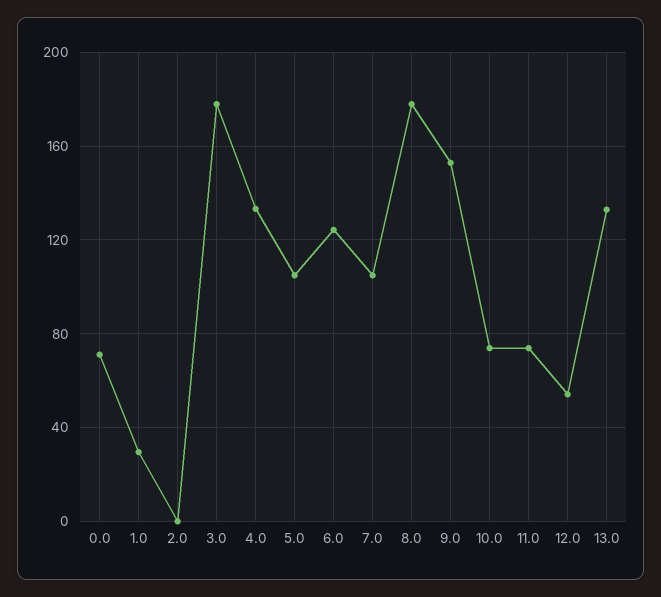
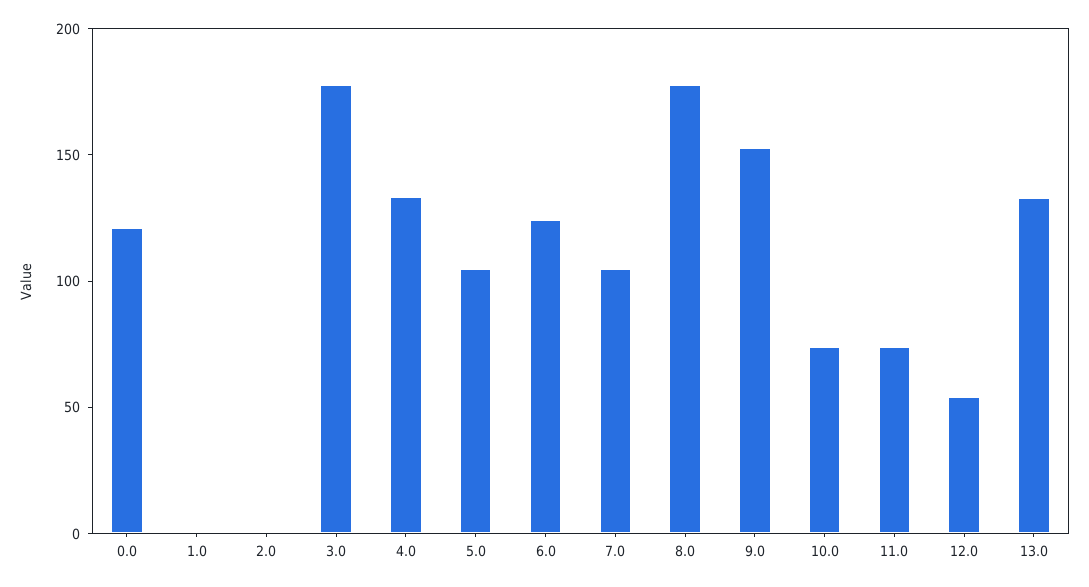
0.0: 70 -> 120
1.0: 30 -> 0

